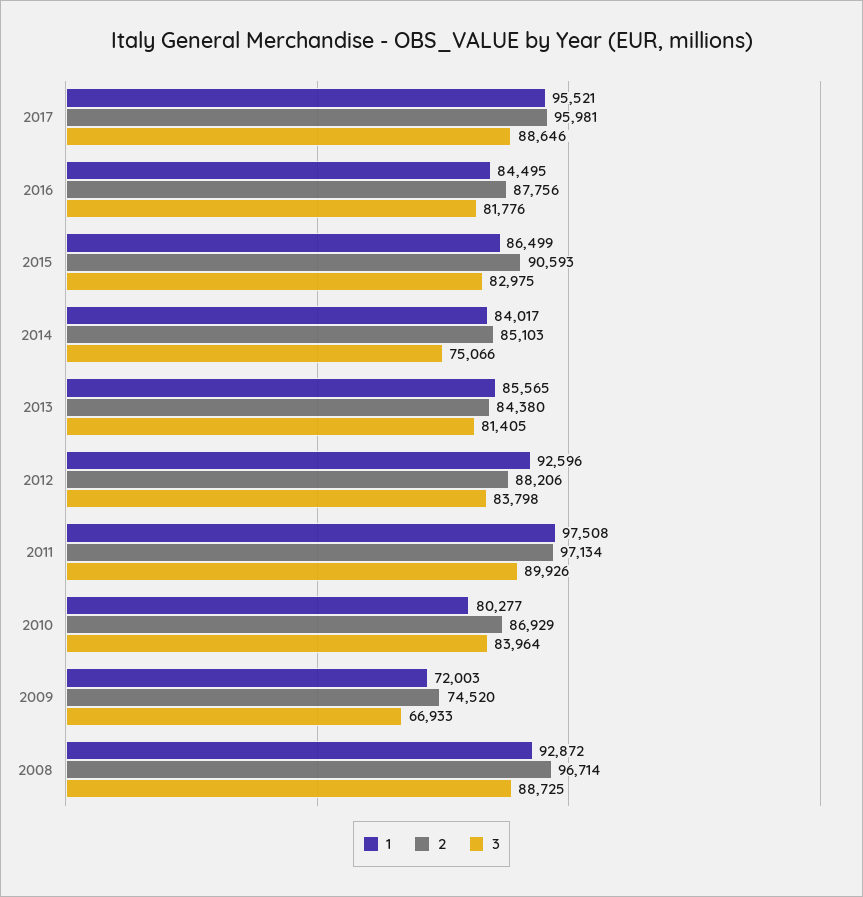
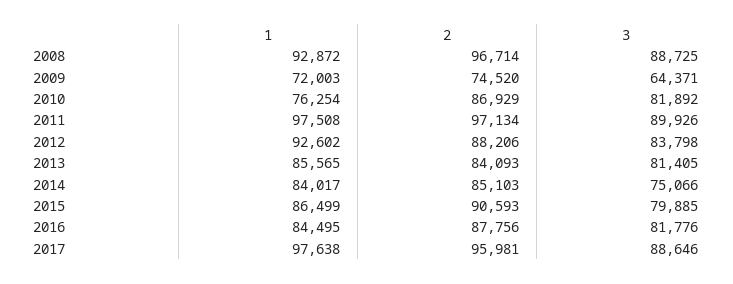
1, 2017: 95521 -> 97638
3, 2015: 82975 -> 79885
2, 2013: 84380 -> 84093
1, 2012: 92596 -> 92602
1, 2010: 80277 -> 76254
3, 2010: 83964 -> 81892
3, 2009: 66933 -> 64371

